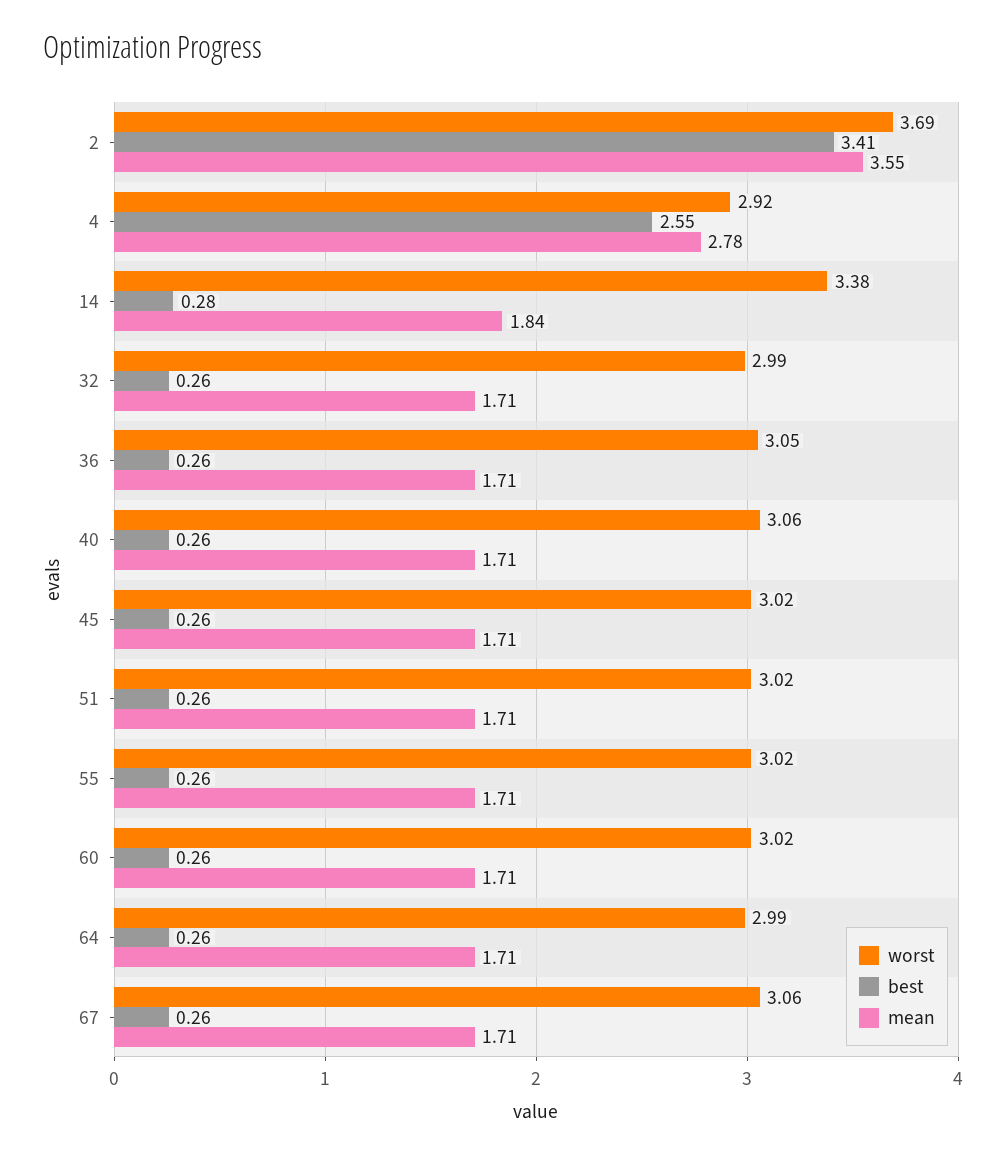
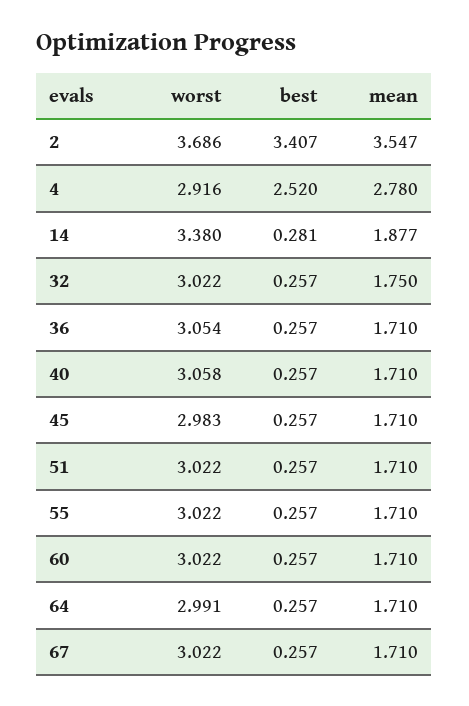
best, 4: 2.55 -> 2.52
mean, 14: 1.84 -> 1.877
worst, 32: 2.99 -> 3.022
mean, 32: 1.71 -> 1.75
worst, 45: 3.02 -> 2.983
worst, 67: 3.06 -> 3.022

